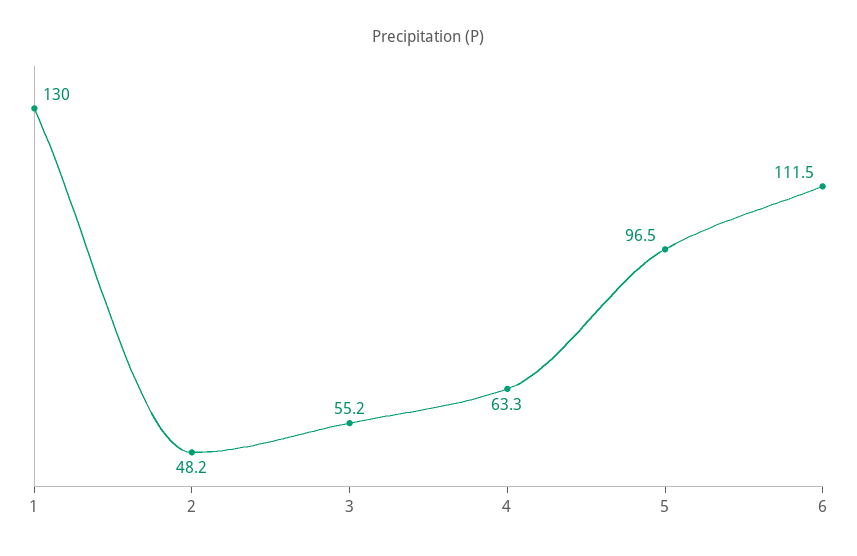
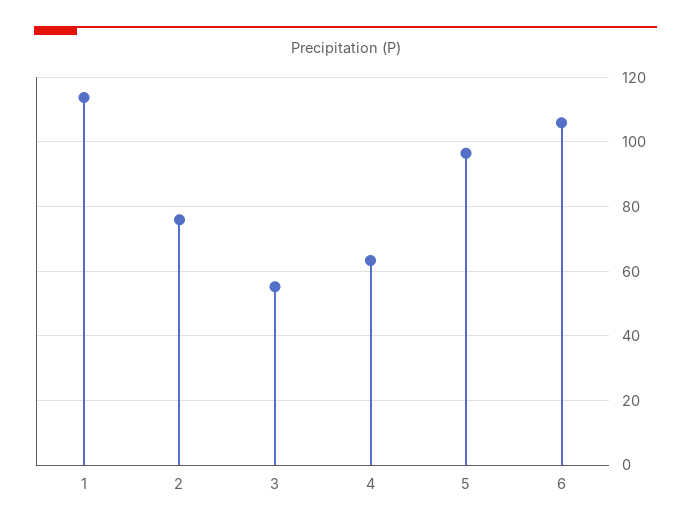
1: 130 -> 114
2: 48.2 -> 76
6: 111.5 -> 106

